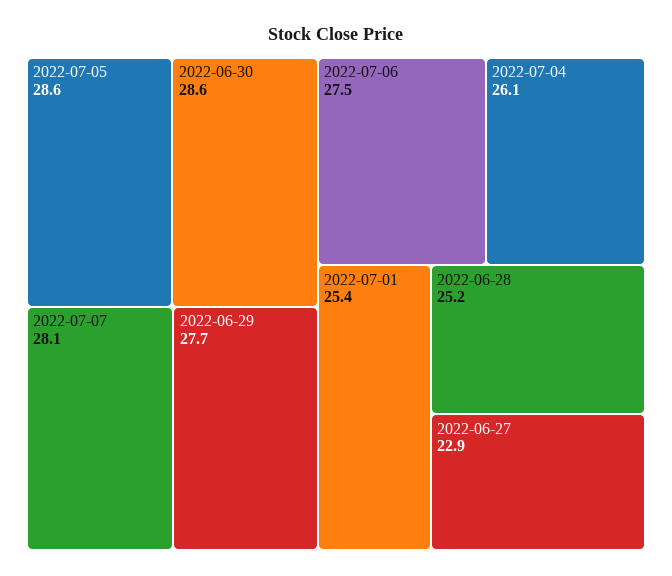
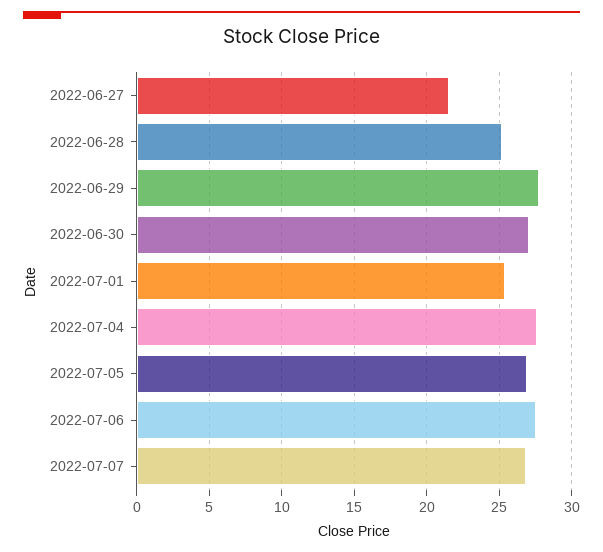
2022-07-05: 28.6 -> 27
2022-06-30: 28.6 -> 27
2022-07-07: 28.1 -> 27
2022-07-04: 26.1 -> 27.5
2022-06-27: 22.9 -> 21.5

